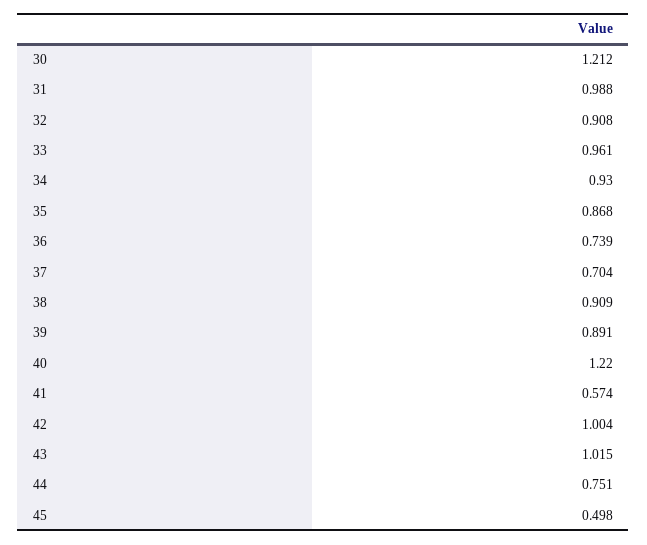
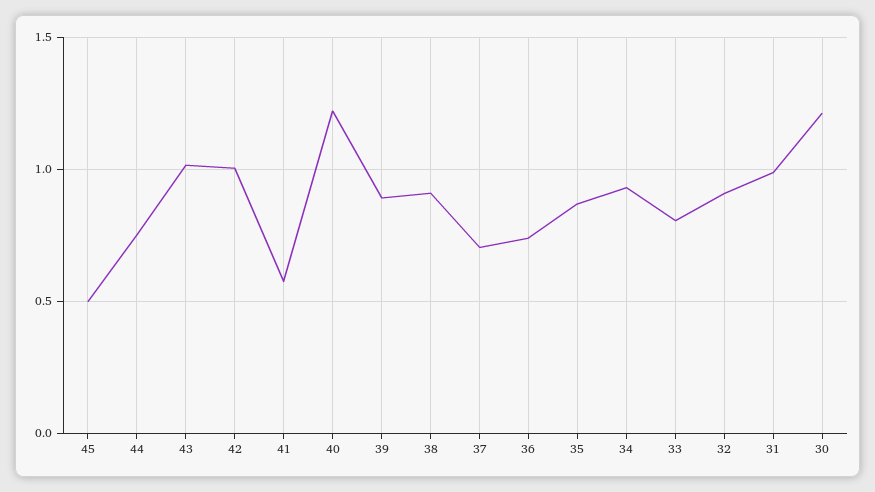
33: 0.961 -> 0.8

